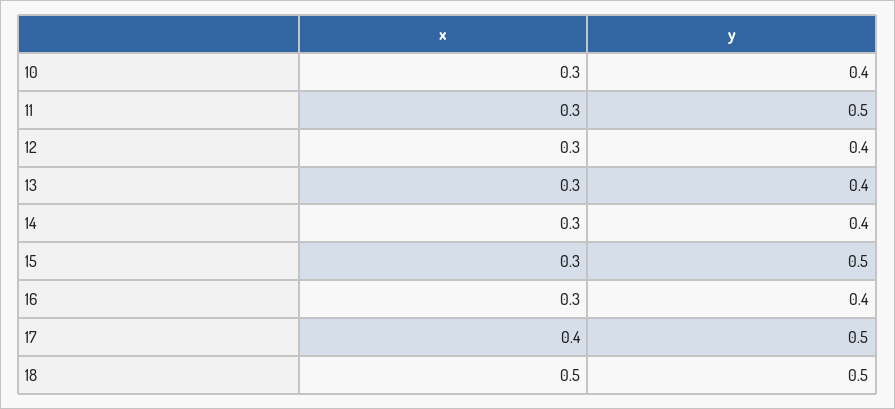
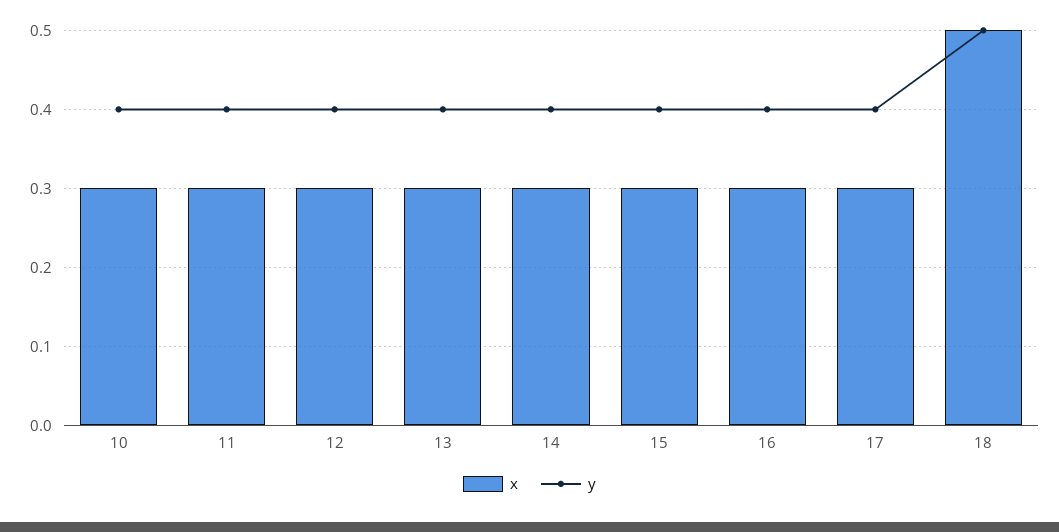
y, 11: 0.5 -> 0.4
y, 15: 0.5 -> 0.4
x, 17: 0.4 -> 0.3
y, 17: 0.5 -> 0.4

